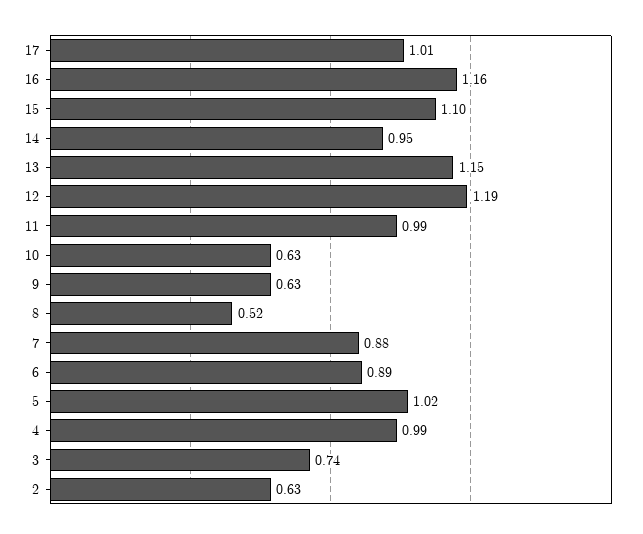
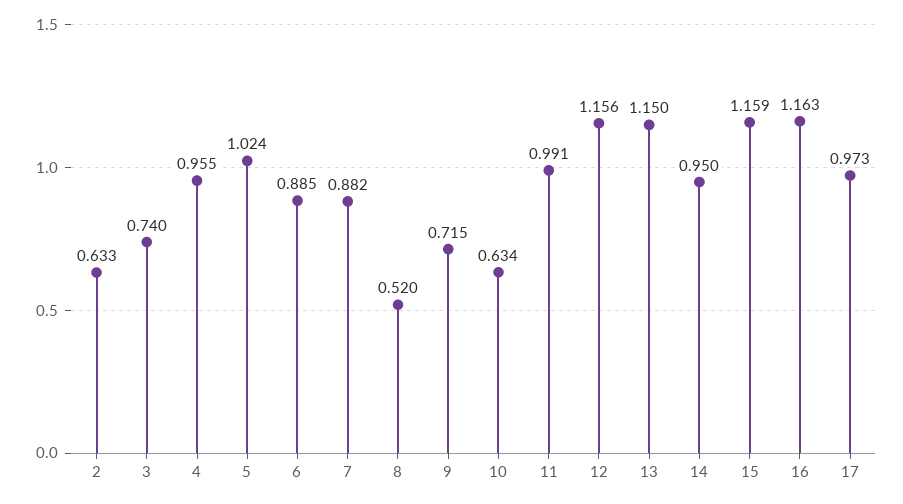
17: 1.01 -> 0.973
15: 1.1 -> 1.159
12: 1.19 -> 1.156
9: 0.63 -> 0.715
4: 0.99 -> 0.955

